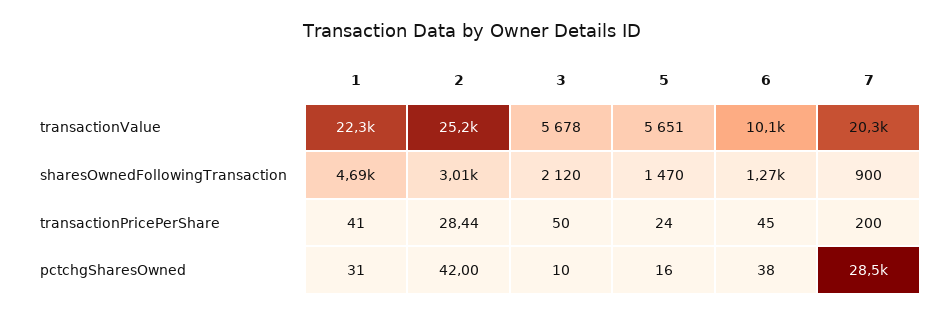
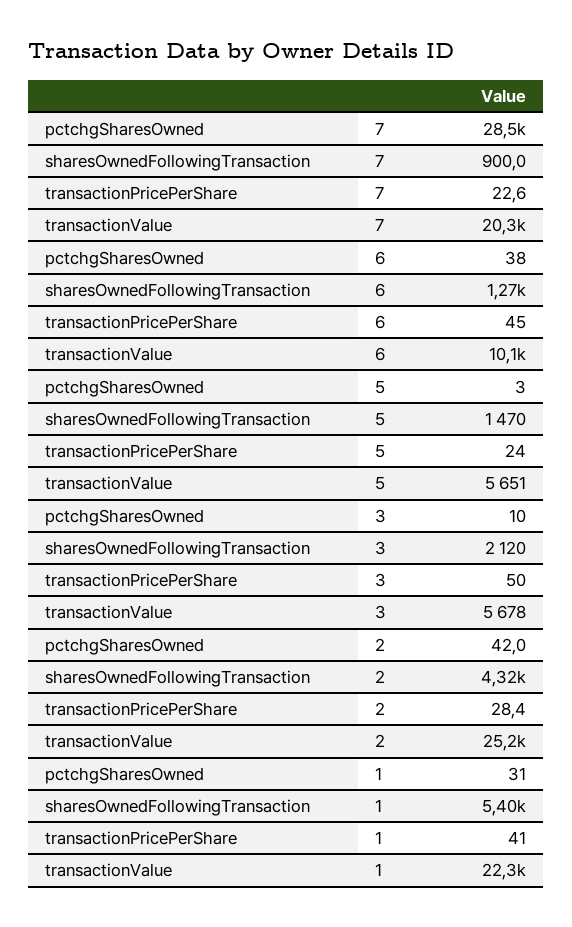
1, sharesOwnedFollowingTransaction: 4690 -> 5400
2, sharesOwnedFollowingTransaction: 3010 -> 4320
7, transactionPricePerShare: 200 -> 22.6
5, pctchgSharesOwned: 16 -> 3

